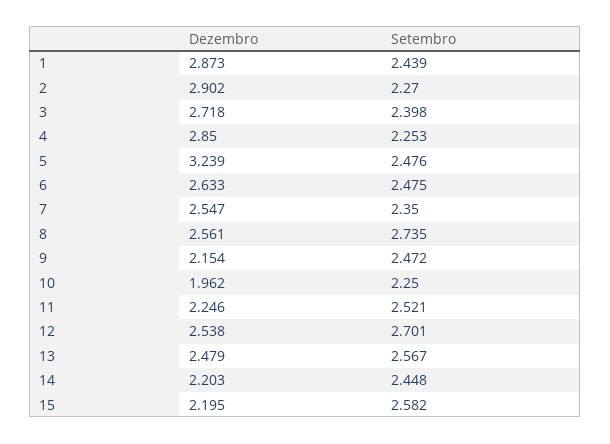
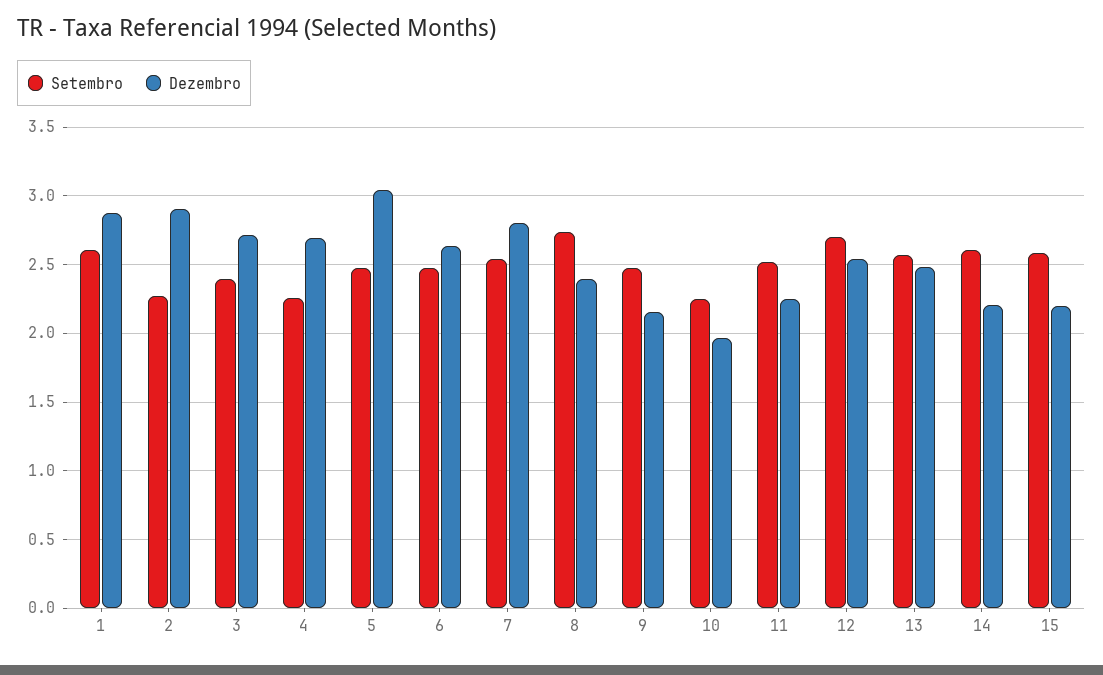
Setembro, 1: 2.439 -> 2.6
Dezembro, 4: 2.85 -> 2.7
Dezembro, 5: 3.239 -> 3.05
Dezembro, 7: 2.547 -> 2.8
Setembro, 7: 2.35 -> 2.55
Dezembro, 8: 2.561 -> 2.4
Setembro, 14: 2.448 -> 2.6

